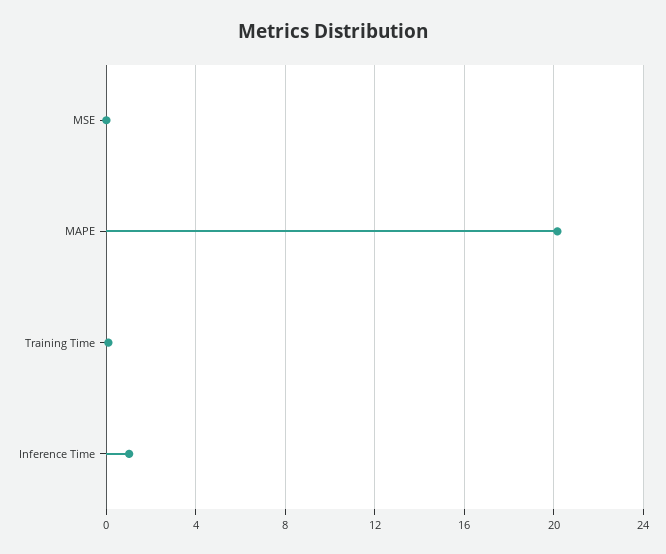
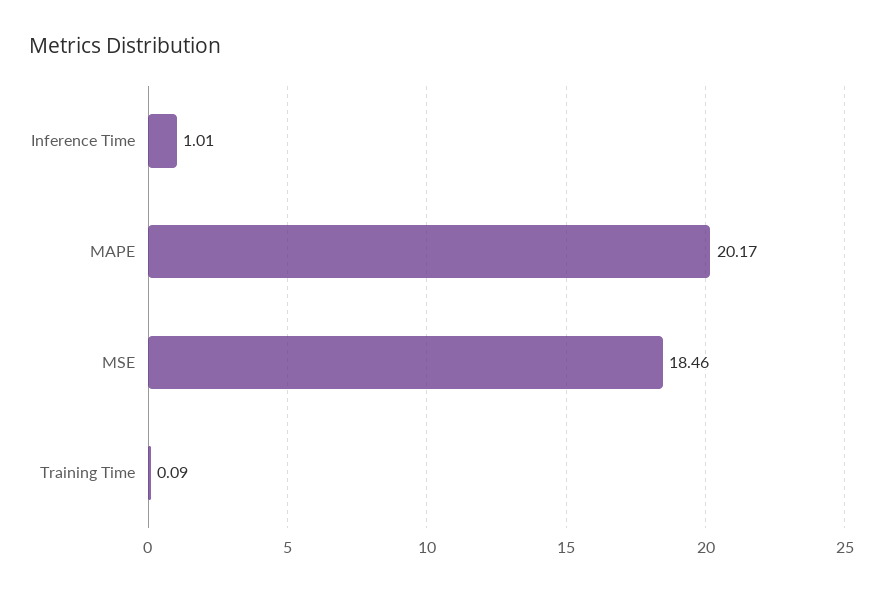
MSE: 0 -> 18.46

